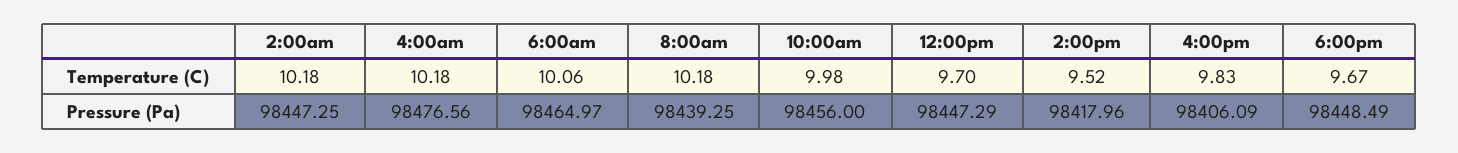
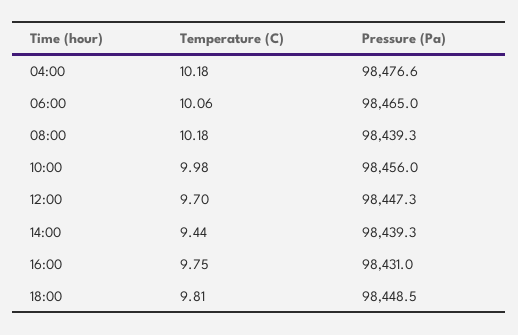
2:00am, Temperature (C): 10.18 -> none
2:00pm, Temperature (C): 9.52 -> 9.44
4:00pm, Temperature (C): 9.83 -> 9.75
6:00pm, Temperature (C): 9.67 -> 9.81
2:00am, Pressure (Pa): 98447.25 -> none
2:00pm, Pressure (Pa): 98417.96 -> 98439.3
4:00pm, Pressure (Pa): 98406.09 -> 98431

